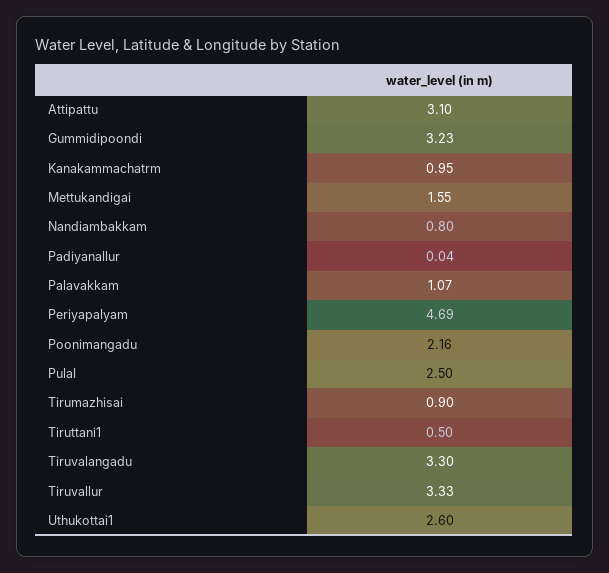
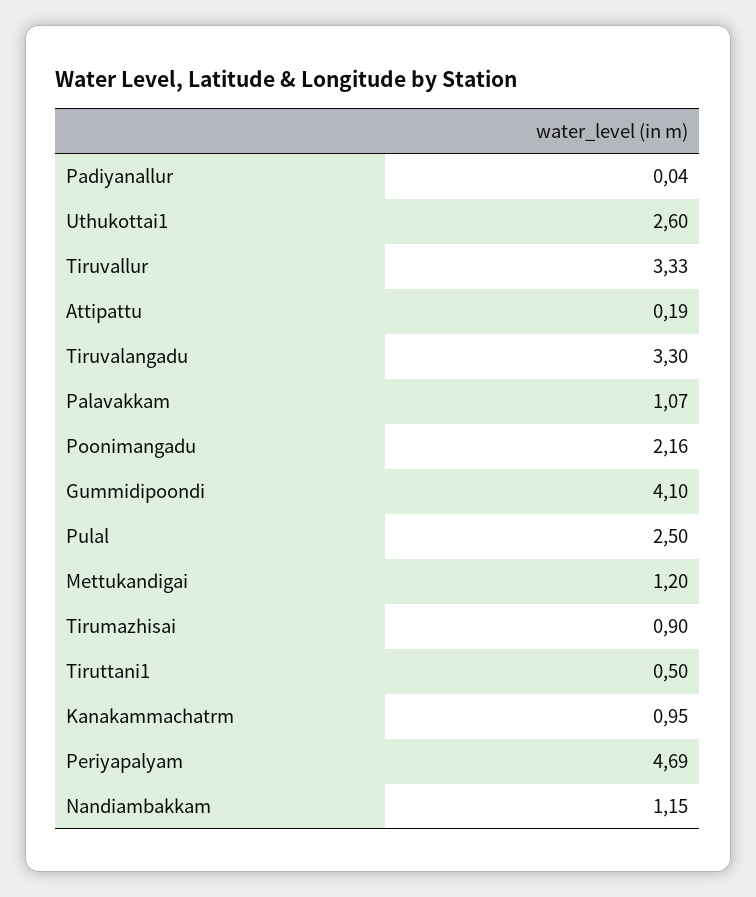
Attipattu: 3.1 -> 0.19
Gummidipoondi: 3.23 -> 4.1
Mettukandigai: 1.55 -> 1.2
Nandiambakkam: 0.8 -> 1.15

